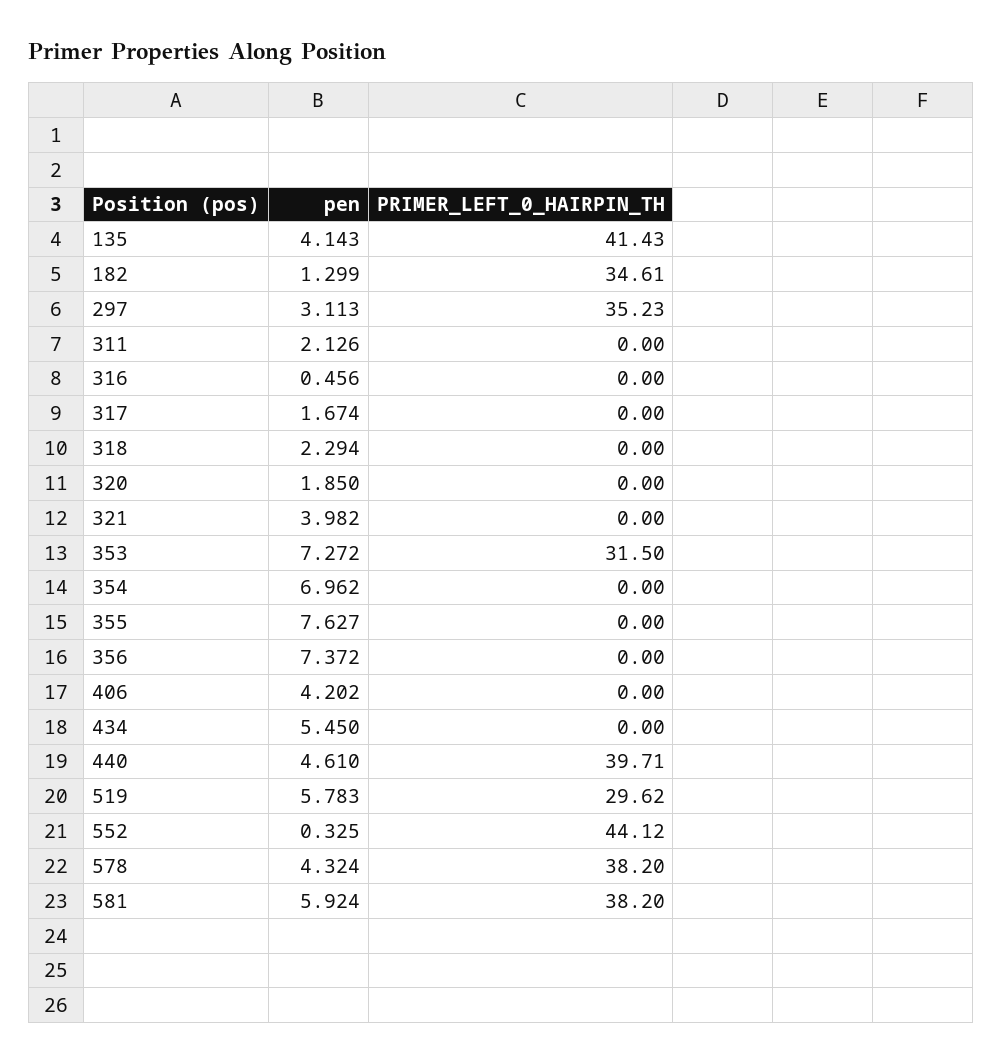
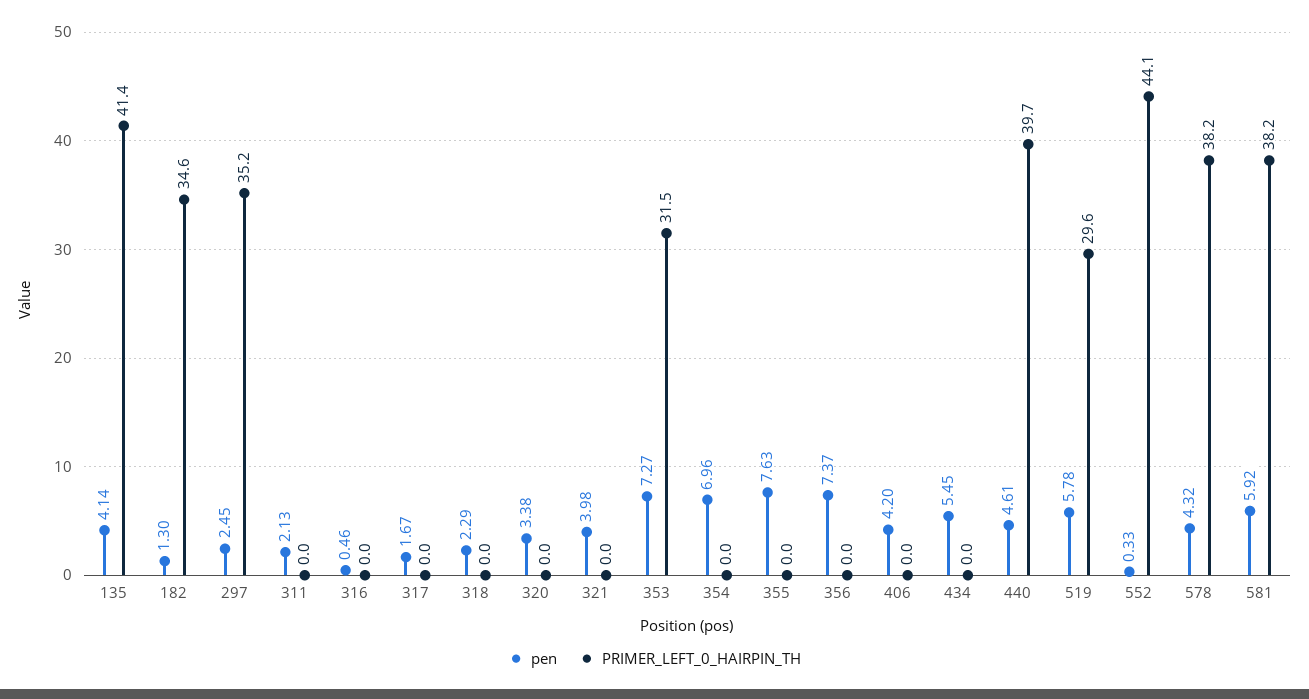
pen, 297: 3.113 -> 2.45
pen, 320: 1.85 -> 3.38

